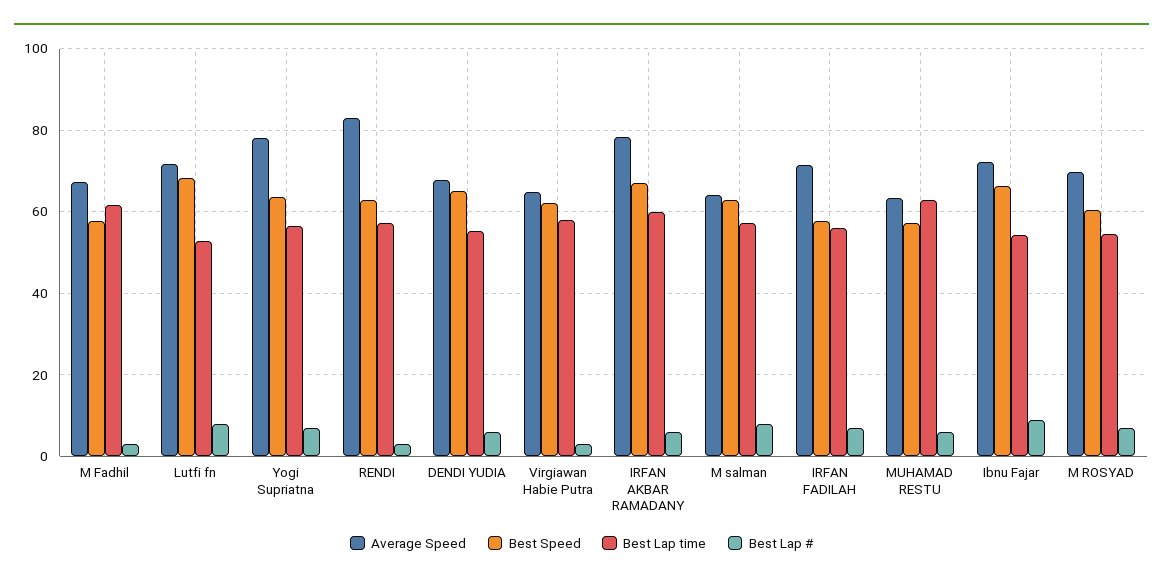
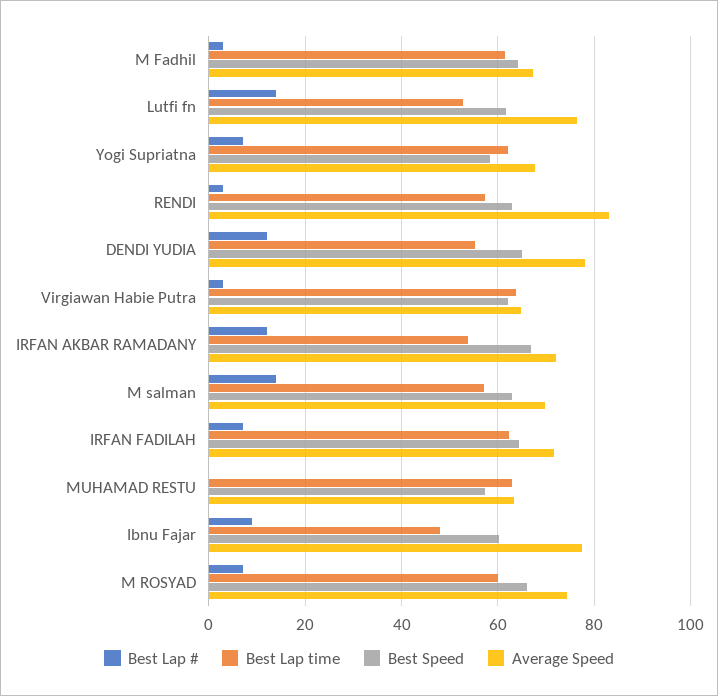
Best Speed, M Fadhil: 58 -> 64
Average Speed, Lutfi fn: 72 -> 76
Best Speed, Lutfi fn: 68 -> 62
Best Lap #, Lutfi fn: 8 -> 14
Average Speed, Yogi Supriatna: 78 -> 68
Best Speed, Yogi Supriatna: 64 -> 58
Best Lap time, Yogi Supriatna: 56 -> 62
Average Speed, DENDI YUDIA: 68 -> 78
Best Lap #, DENDI YUDIA: 6 -> 12
Best Lap time, Virgiawan Habie Putra: 58 -> 64
Average Speed, IRFAN AKBAR RAMADANY: 78 -> 72
Best Lap time, IRFAN AKBAR RAMADANY: 60 -> 54
Best Lap #, IRFAN AKBAR RAMADANY: 6 -> 12
Average Speed, M salman: 64 -> 70
Best Lap #, M salman: 8 -> 14
Best Speed, IRFAN FADILAH: 58 -> 64
Best Lap time, IRFAN FADILAH: 56 -> 62
Best Lap #, MUHAMAD RESTU: 6 -> 0
Average Speed, Ibnu Fajar: 72 -> 78
Best Speed, Ibnu Fajar: 66 -> 60
Best Lap time, Ibnu Fajar: 54 -> 48
Average Speed, M ROSYAD: 70 -> 74
Best Speed, M ROSYAD: 60 -> 66
Best Lap time, M ROSYAD: 54 -> 60

